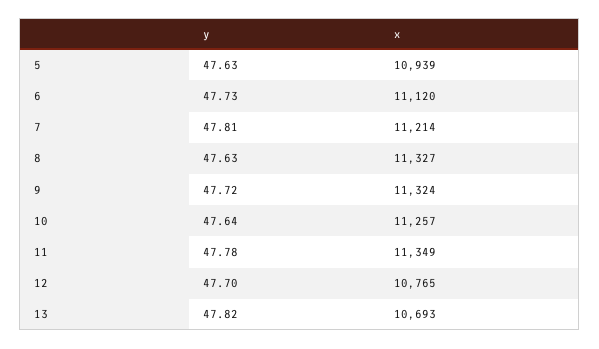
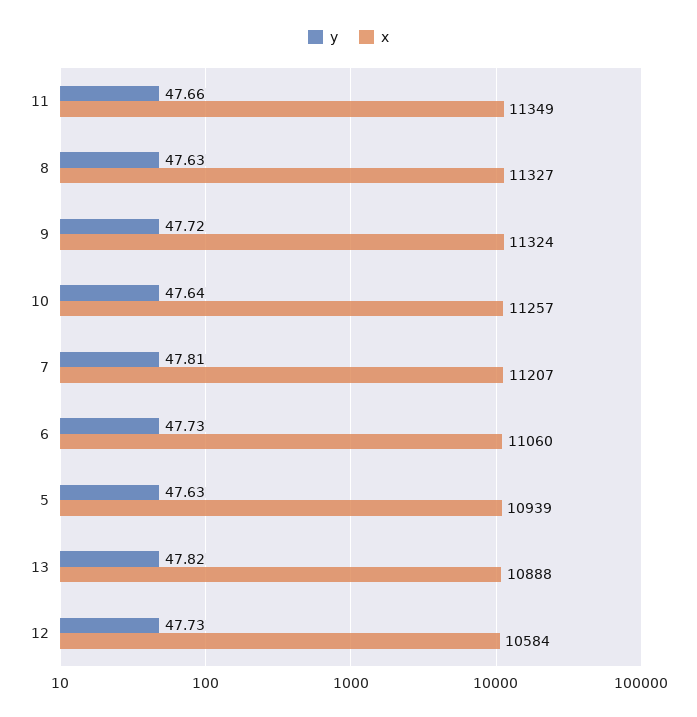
x, 6: 11120 -> 11060
x, 7: 11214 -> 11207
y, 11: 47.78 -> 47.66
y, 12: 47.7 -> 47.73
x, 12: 10765 -> 10584
x, 13: 10693 -> 10888

